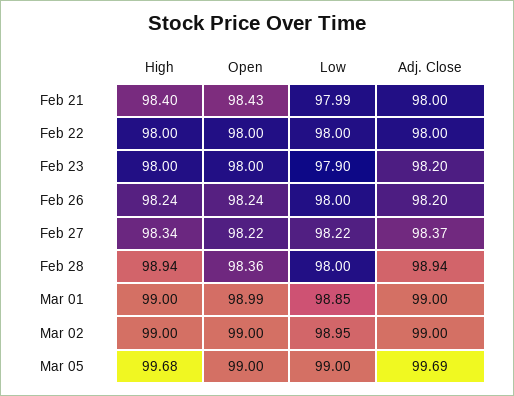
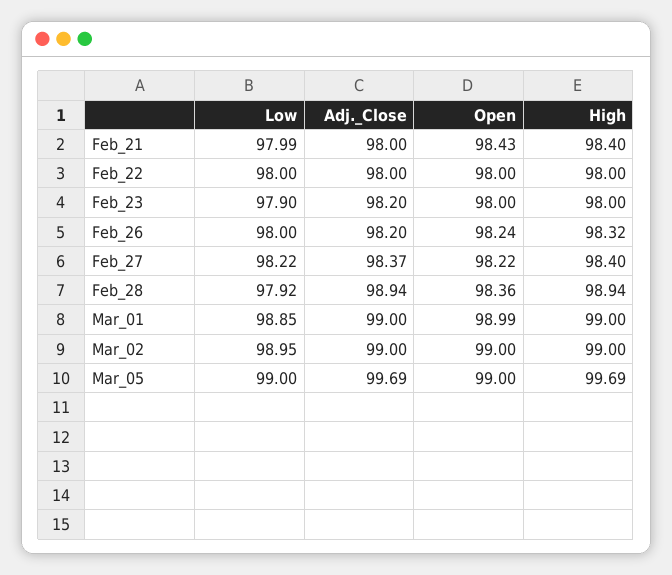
High, Feb 26: 98.24 -> 98.32
High, Feb 27: 98.34 -> 98.4
Low, Feb 28: 98 -> 97.92
High, Mar 05: 99.68 -> 99.69

